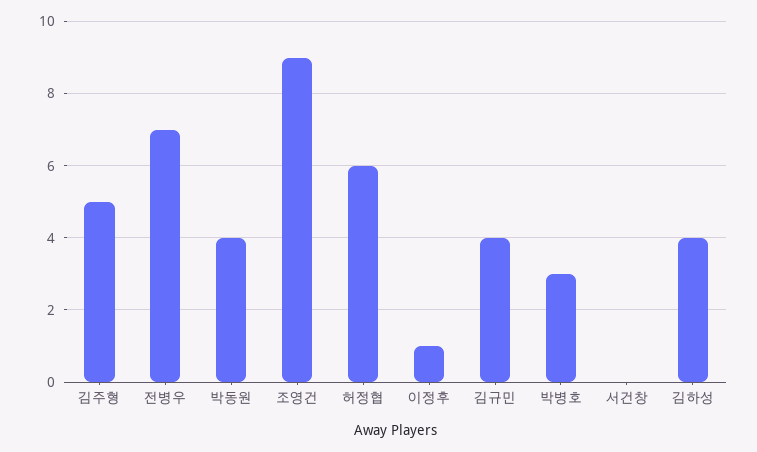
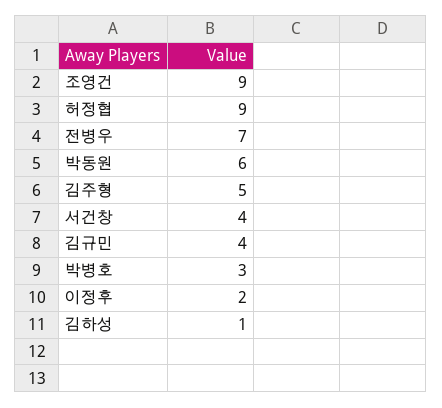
박동원: 4 -> 6
허정협: 6 -> 9
이정후: 1 -> 2
서건창: 0 -> 4
김하성: 4 -> 1

